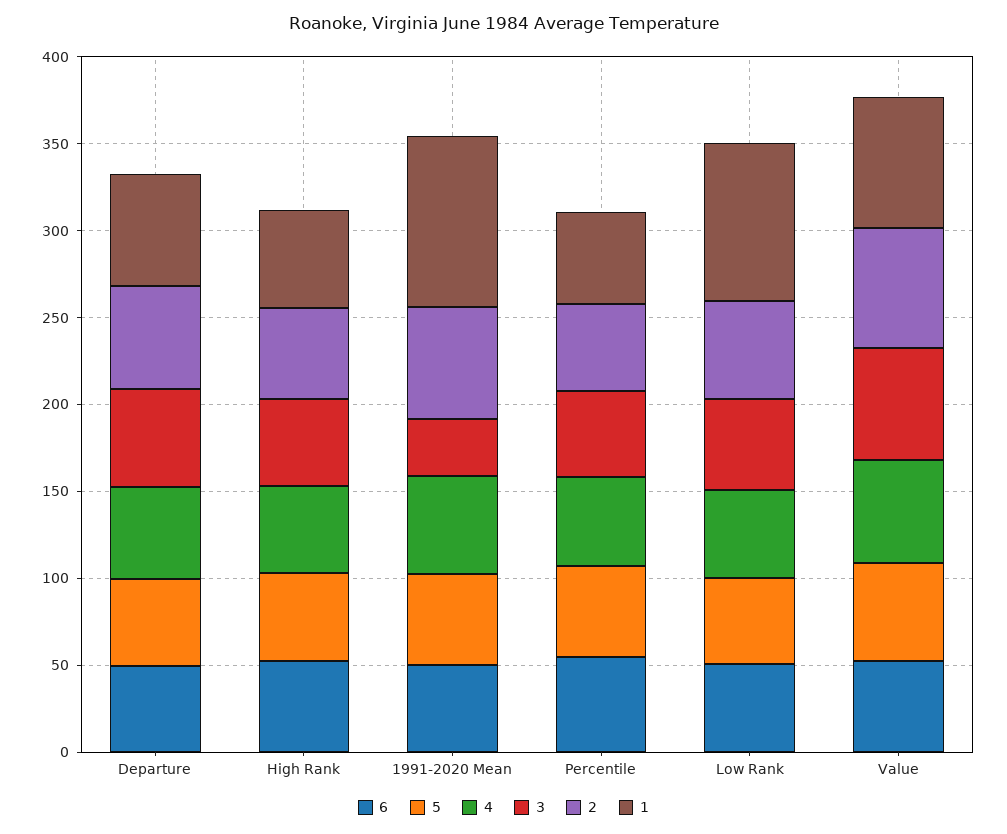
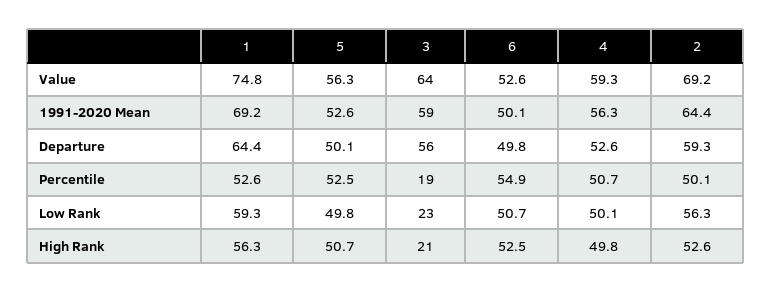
3, High Rank: 50 -> 21
3, 1991-2020 Mean: 30 -> 59
1, 1991-2020 Mean: 100 -> 69.2
3, Percentile: 50 -> 19
3, Low Rank: 50 -> 23
1, Low Rank: 90 -> 59.3

